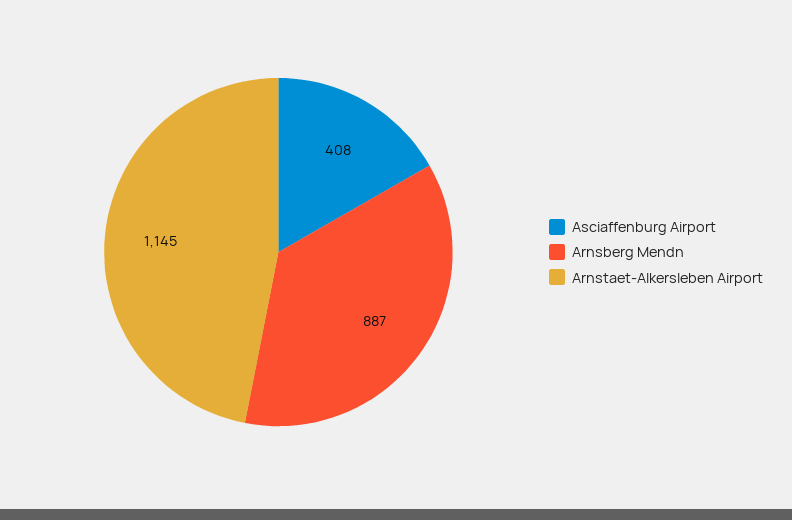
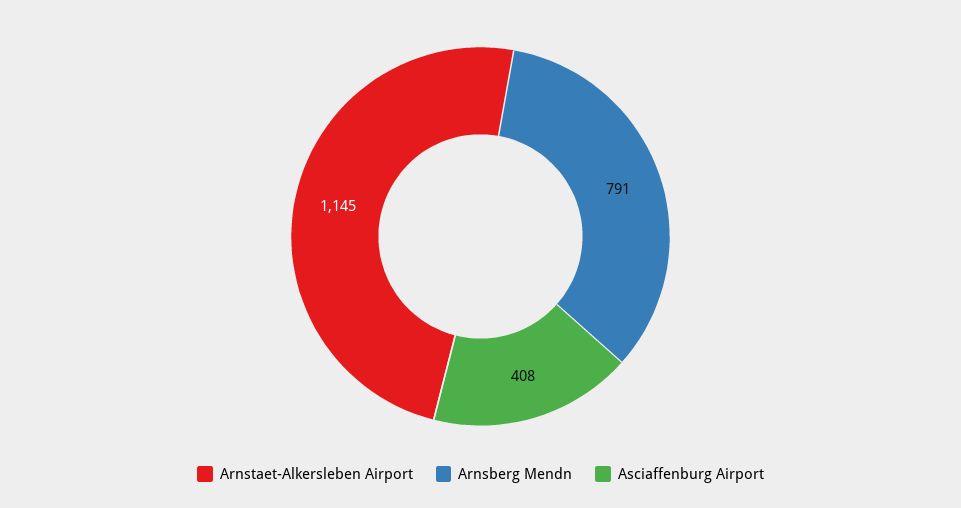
Arnsberg Mendn: 887 -> 791

